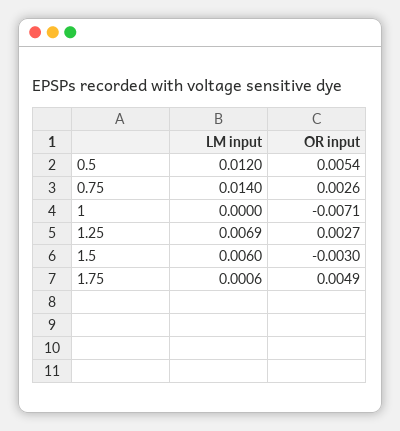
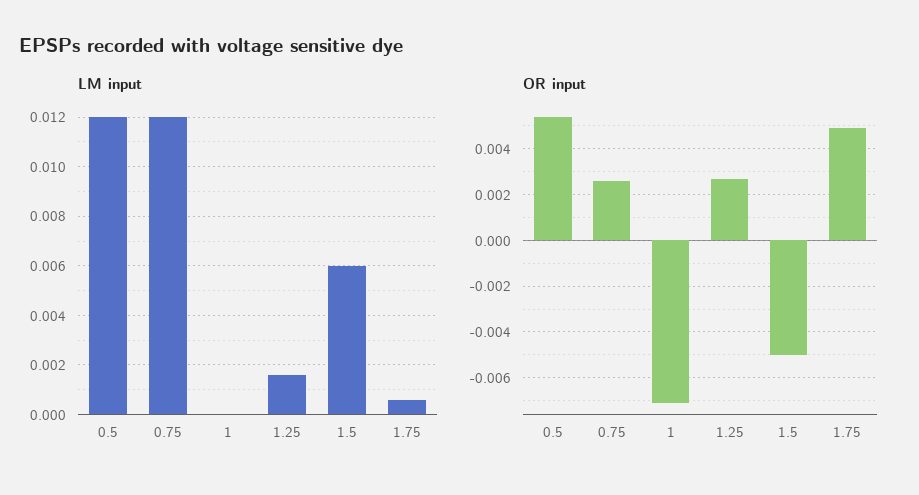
LM input, 0.75: 0.014 -> 0.012
LM input, 1.25: 0.0069 -> 0.0015
OR input, 1.5: -0.003 -> -0.005

